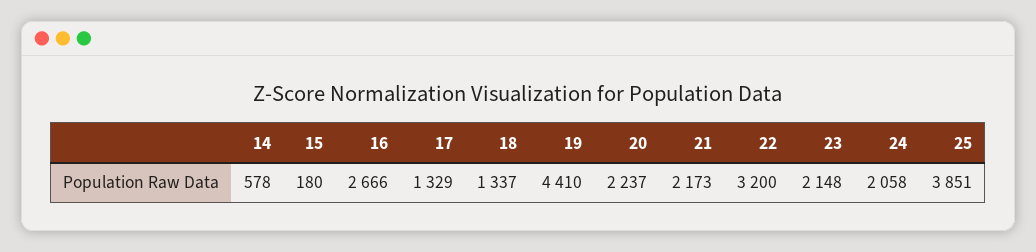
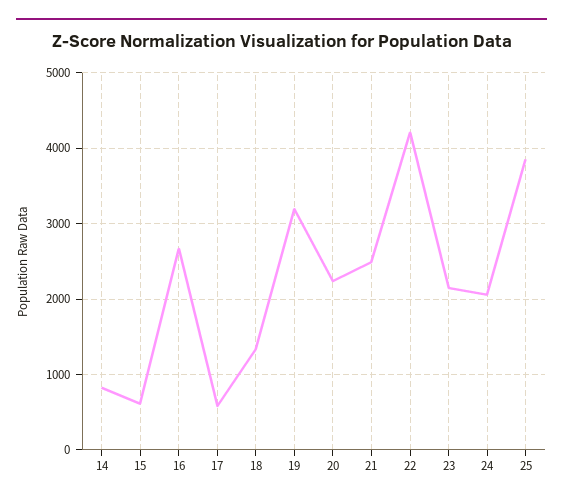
14: 578 -> 800
15: 180 -> 600
17: 1329 -> 600
19: 4410 -> 3200
21: 2173 -> 2500
22: 3200 -> 4200

